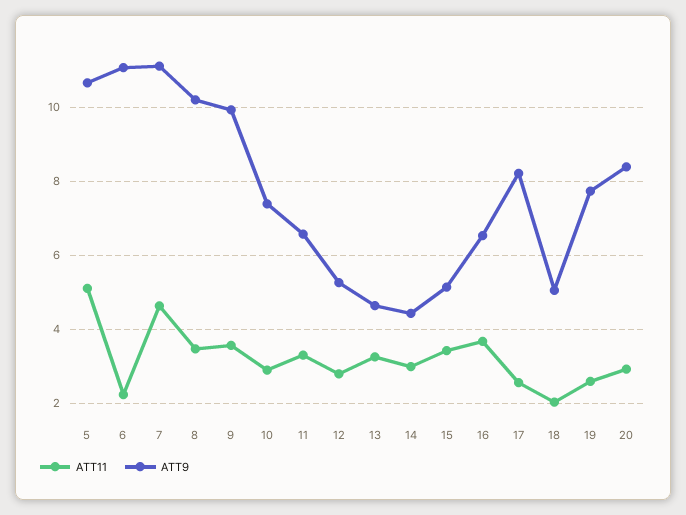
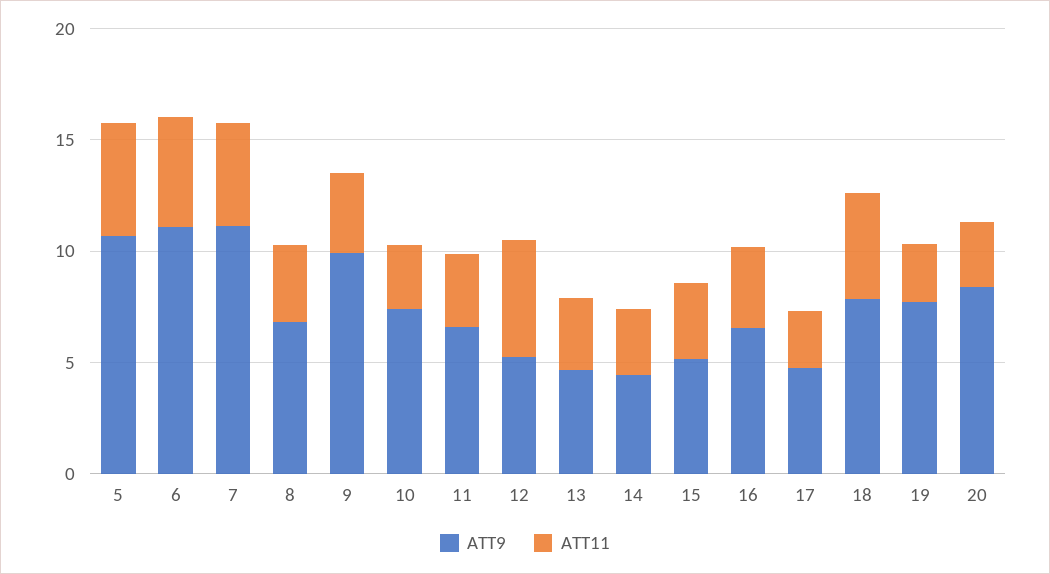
ATT11, 6: 2.2 -> 5
ATT9, 8: 10.2 -> 7
ATT11, 12: 2.8 -> 5
ATT9, 17: 8.2 -> 5
ATT11, 18: 2 -> 5
ATT9, 18: 5 -> 8

